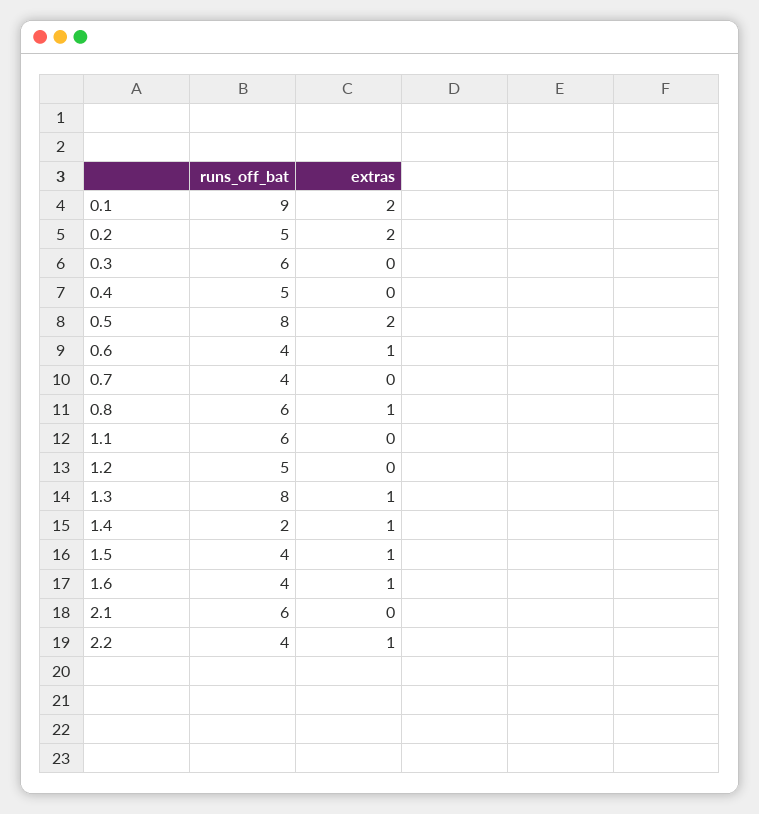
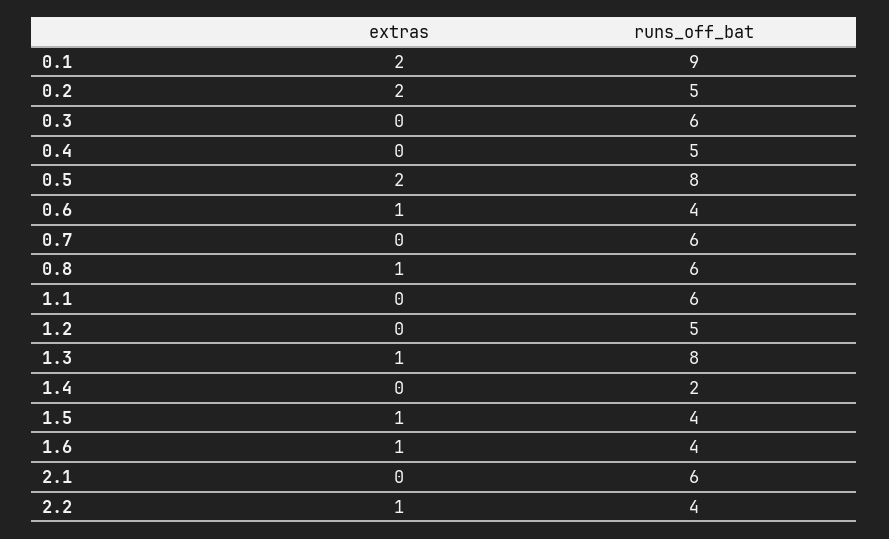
runs_off_bat, 0.7: 4 -> 6
extras, 1.4: 1 -> 0

